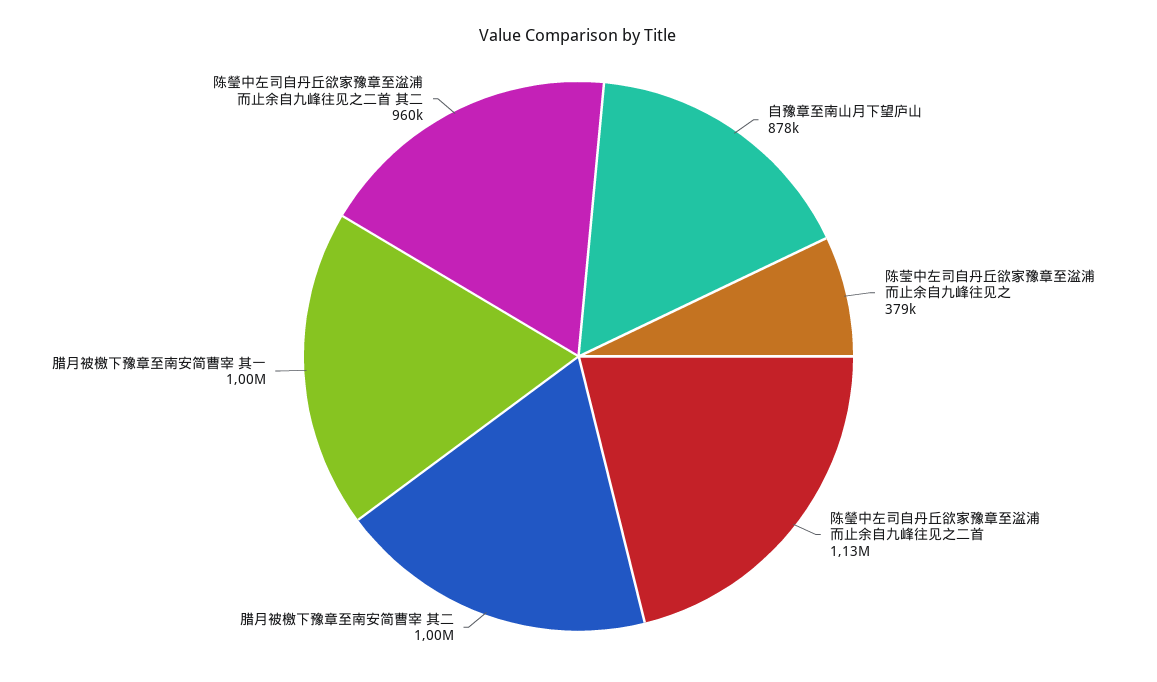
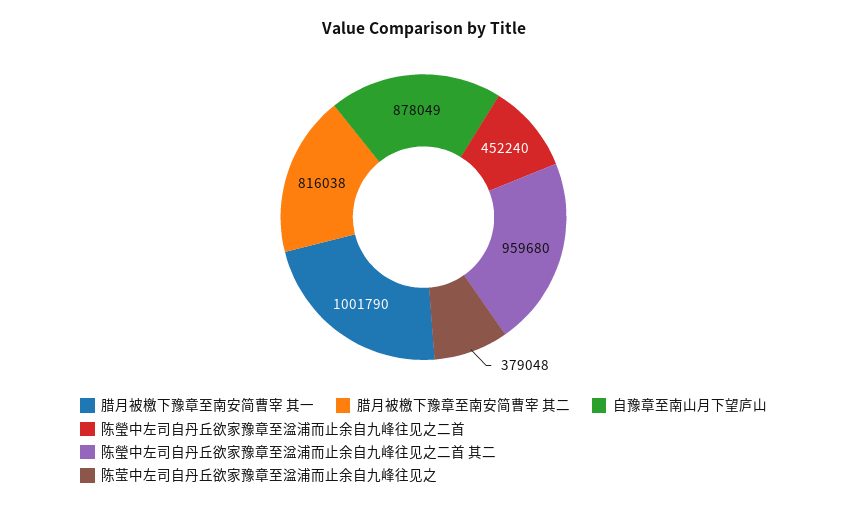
陈瑩中左司自丹丘欲家豫章至湓浦而止余自九峰往见之二首: 1130000 -> 452240
腊月被檄下豫章至南安简曹宰 其二: 1000000 -> 816038

